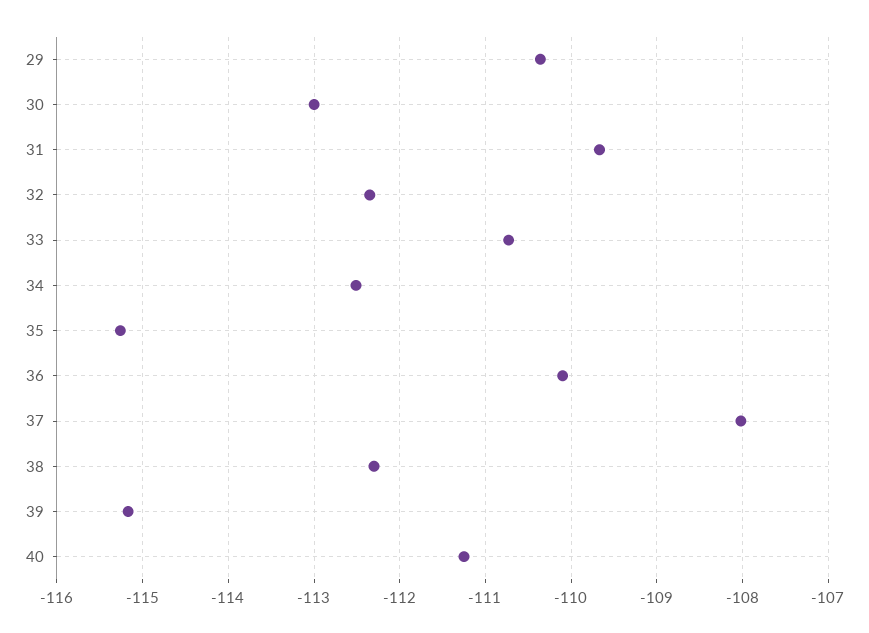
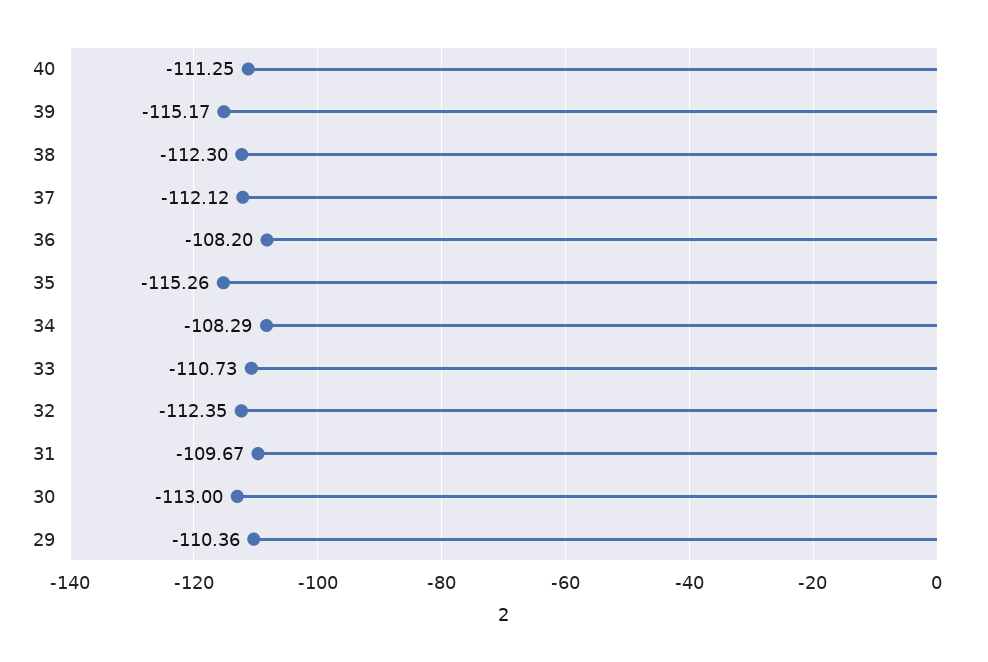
34: -112.5 -> -108.29
36: -110.1 -> -108.2
37: -108 -> -112.12

